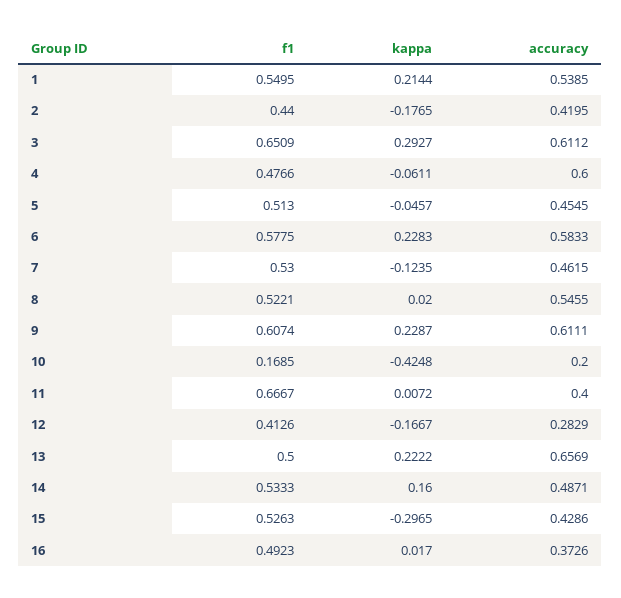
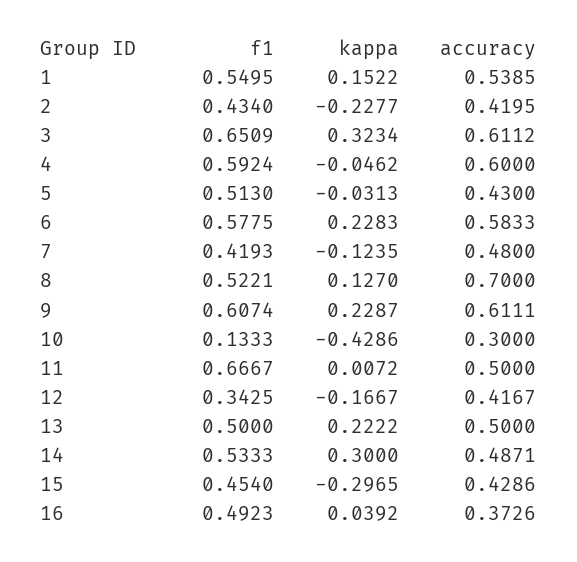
kappa, 1: 0.2144 -> 0.1522
f1, 2: 0.44 -> 0.434
kappa, 2: -0.1765 -> -0.2277
kappa, 3: 0.2927 -> 0.3234
f1, 4: 0.4766 -> 0.5924
kappa, 4: -0.0611 -> -0.0462
kappa, 5: -0.0457 -> -0.0313
accuracy, 5: 0.4545 -> 0.43
f1, 7: 0.53 -> 0.4193
accuracy, 7: 0.4615 -> 0.48
kappa, 8: 0.02 -> 0.127
accuracy, 8: 0.5455 -> 0.7
f1, 10: 0.1685 -> 0.1333
kappa, 10: -0.4248 -> -0.4286
accuracy, 10: 0.2 -> 0.3
accuracy, 11: 0.4 -> 0.5
f1, 12: 0.4126 -> 0.3425
accuracy, 12: 0.2829 -> 0.4167
accuracy, 13: 0.6569 -> 0.5
kappa, 14: 0.16 -> 0.3
f1, 15: 0.5263 -> 0.454
kappa, 16: 0.017 -> 0.0392

